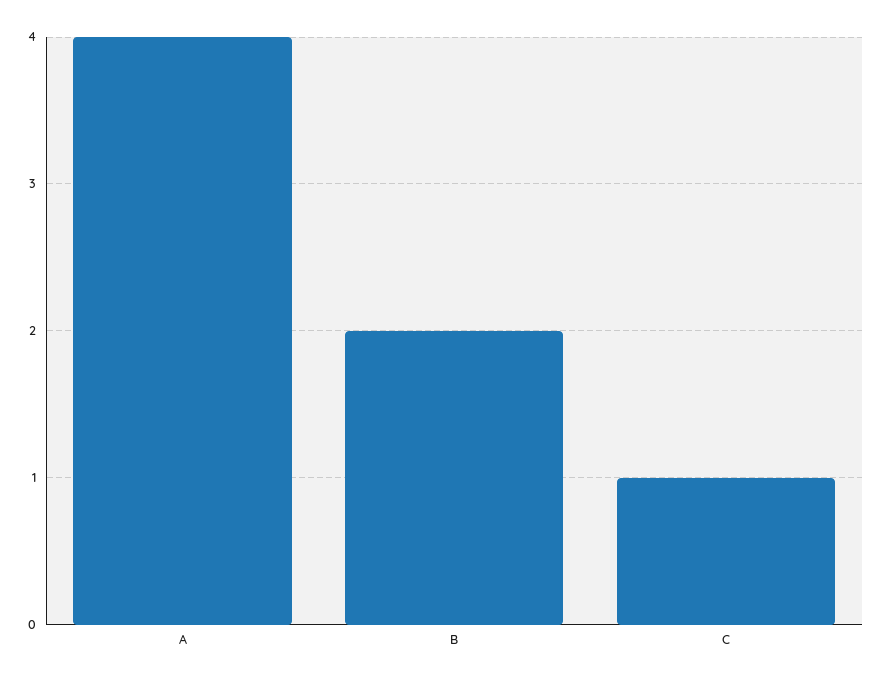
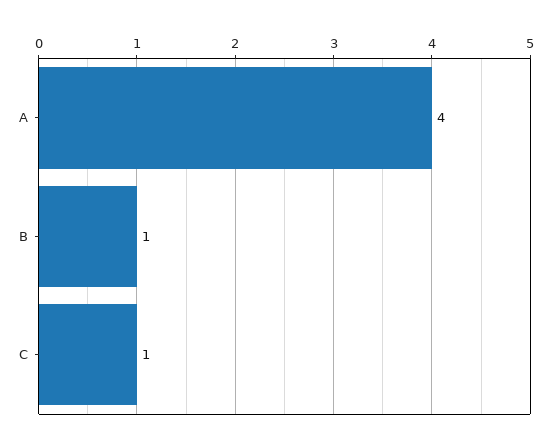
B: 2 -> 1

